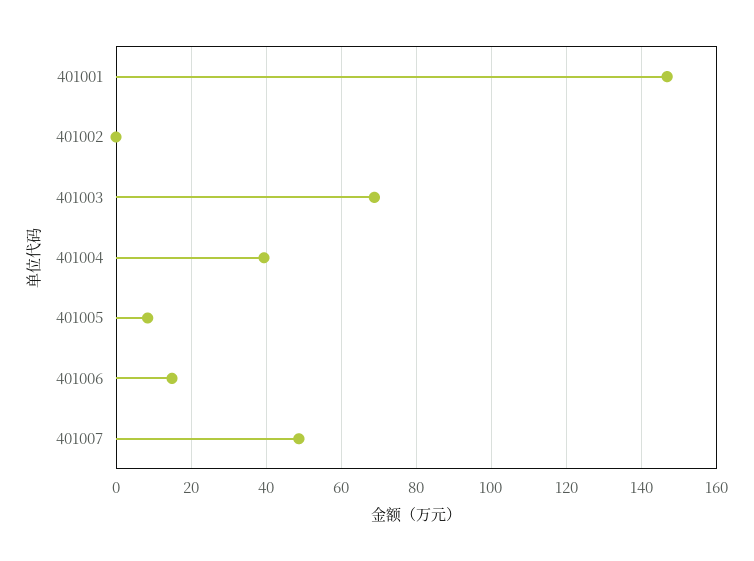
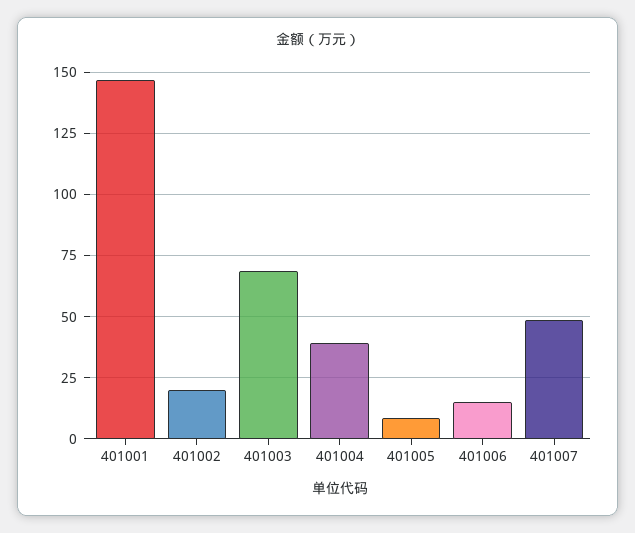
401002: 0 -> 20

